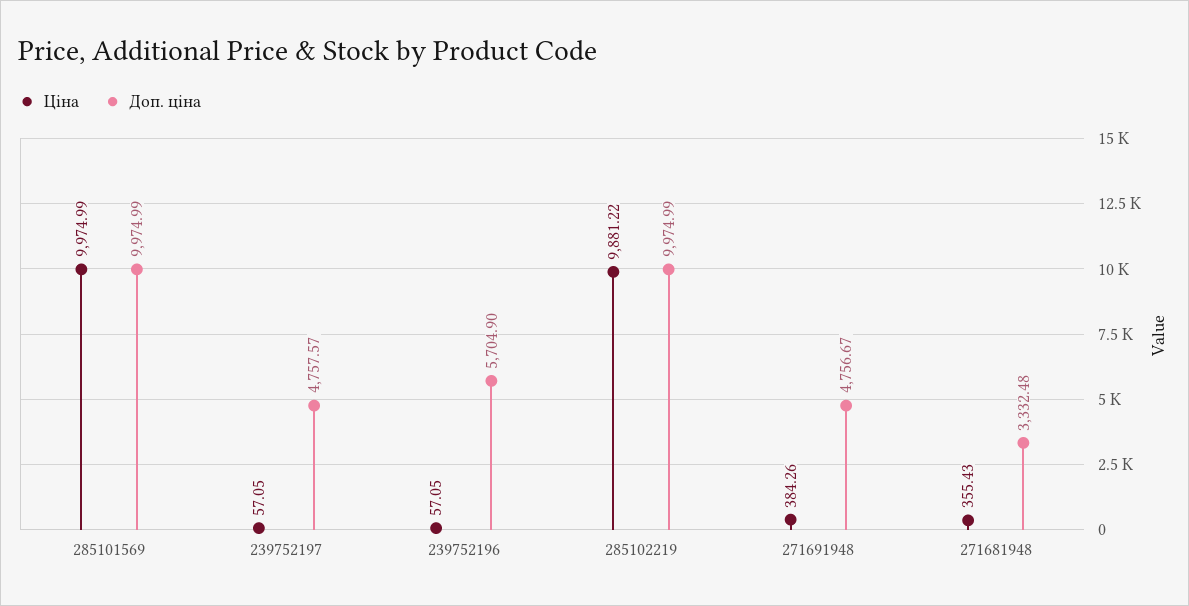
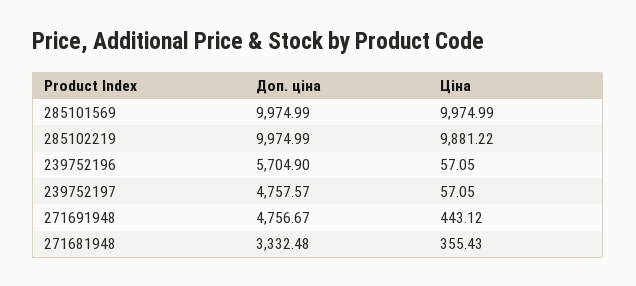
Ціна, 271691948: 384.26 -> 443.12

